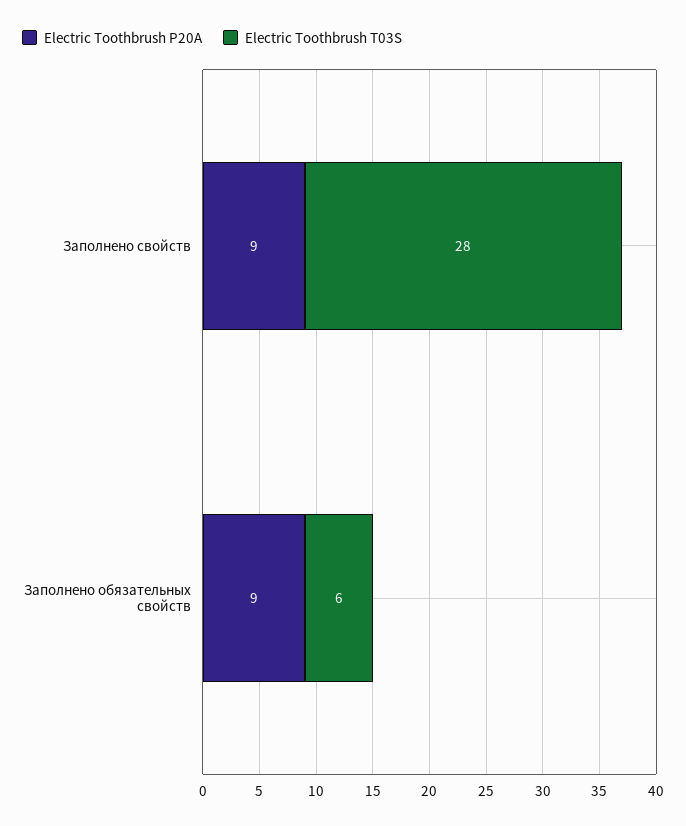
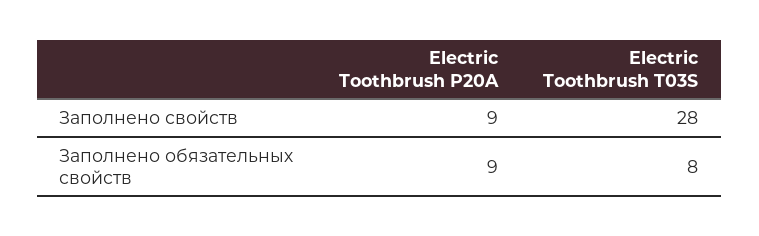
Electric Toothbrush T03S, Заполнено обязательных свойств: 6 -> 8

